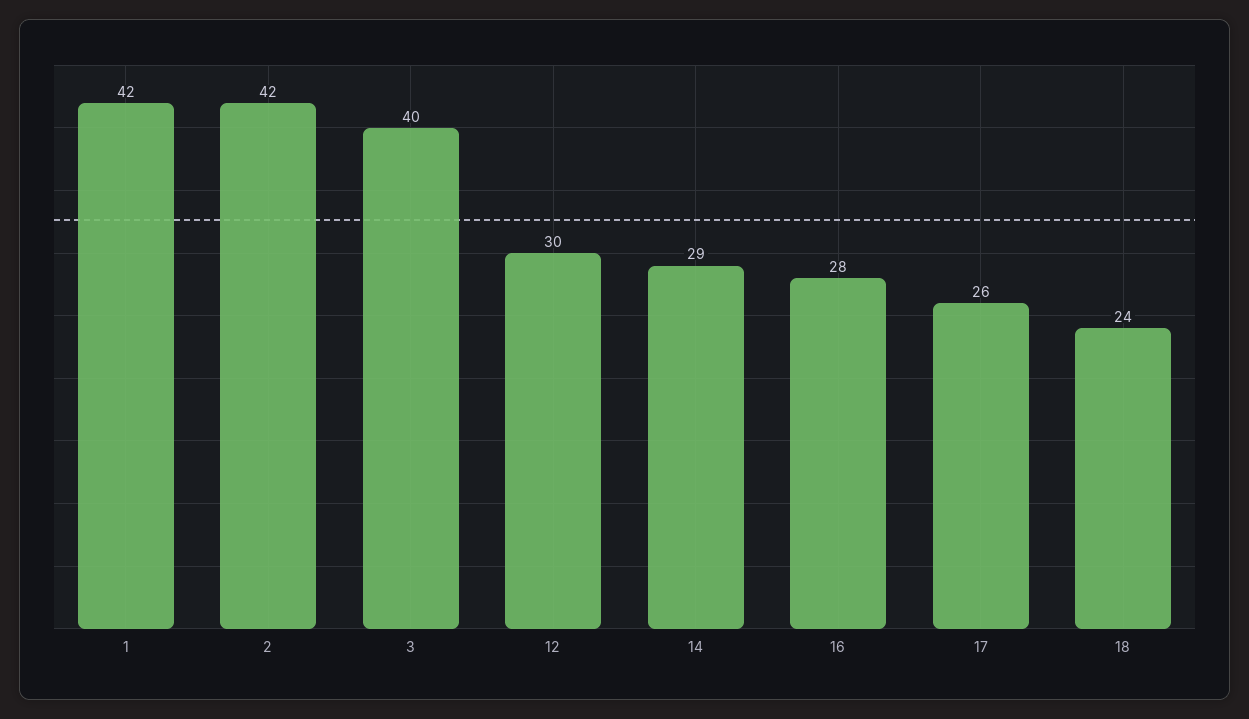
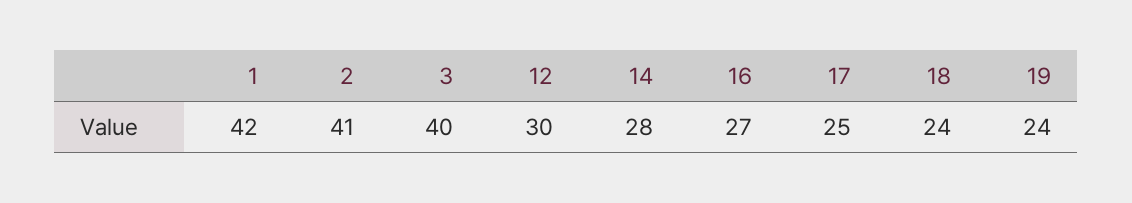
2: 42 -> 41
14: 29 -> 28
16: 28 -> 27
17: 26 -> 25
19: none -> 24

